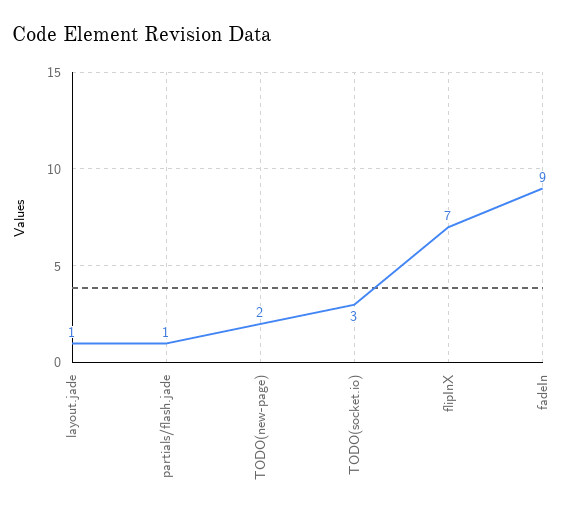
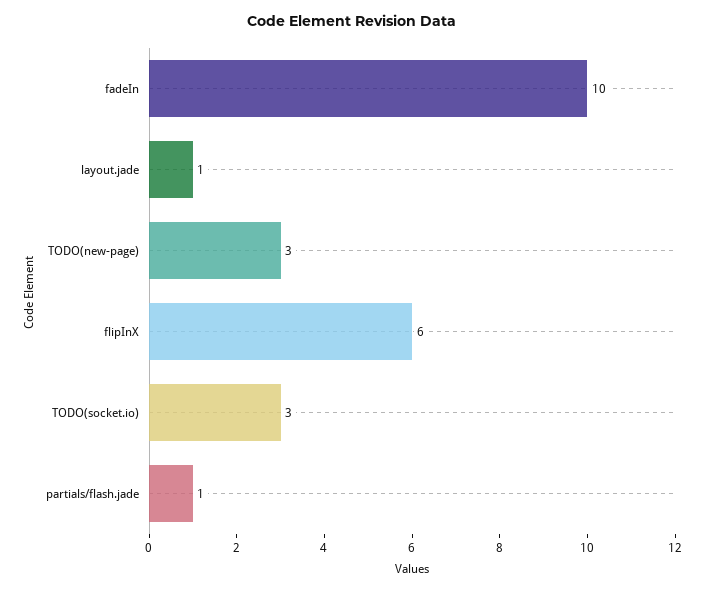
TODO(new-page): 2 -> 3
flipInX: 7 -> 6
fadeIn: 9 -> 10

